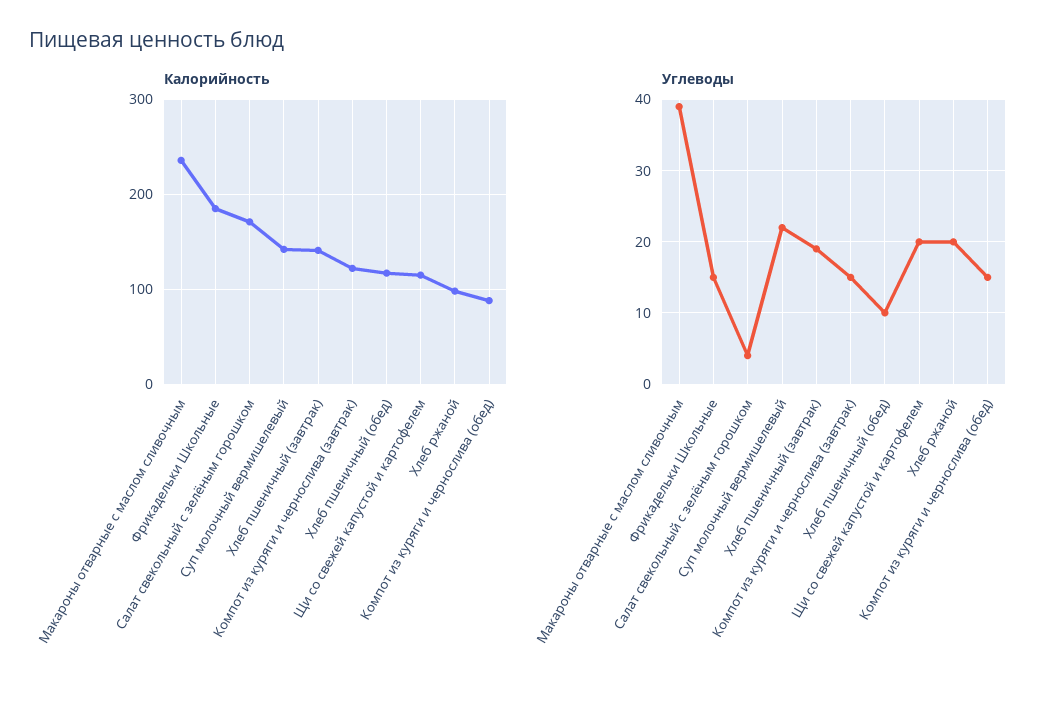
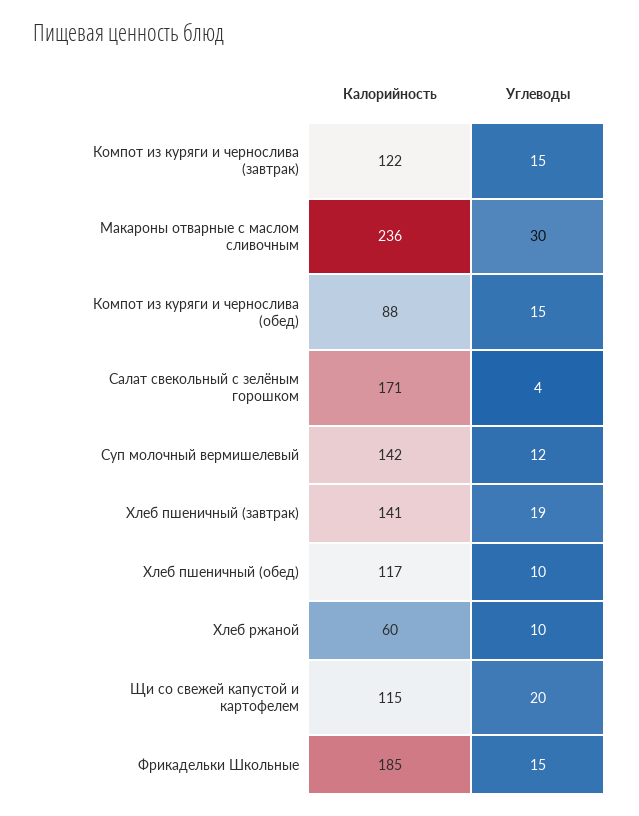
Калорийность, Хлеб ржаной: 100 -> 60
Углеводы, Макароны отварные с маслом сливочным: 39 -> 30
Углеводы, Суп молочный вермишелевый: 22 -> 12
Углеводы, Хлеб ржаной: 20 -> 10

